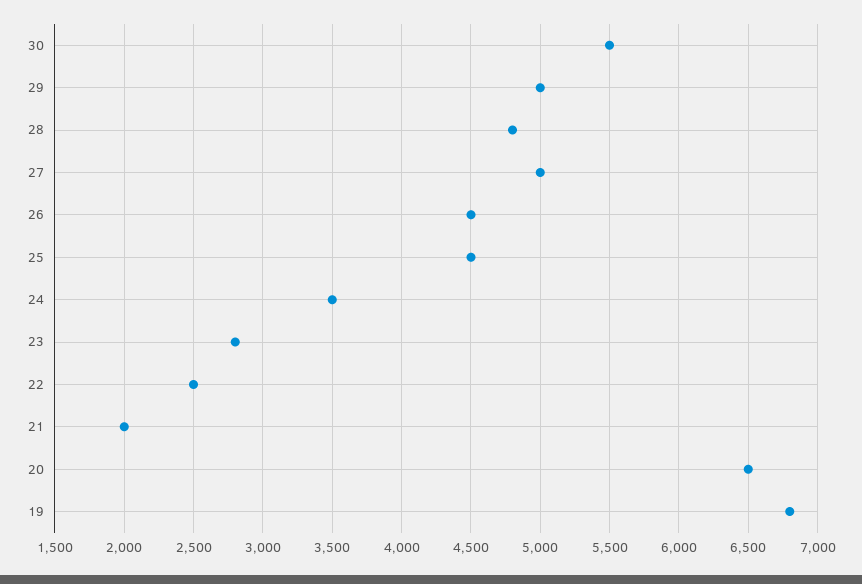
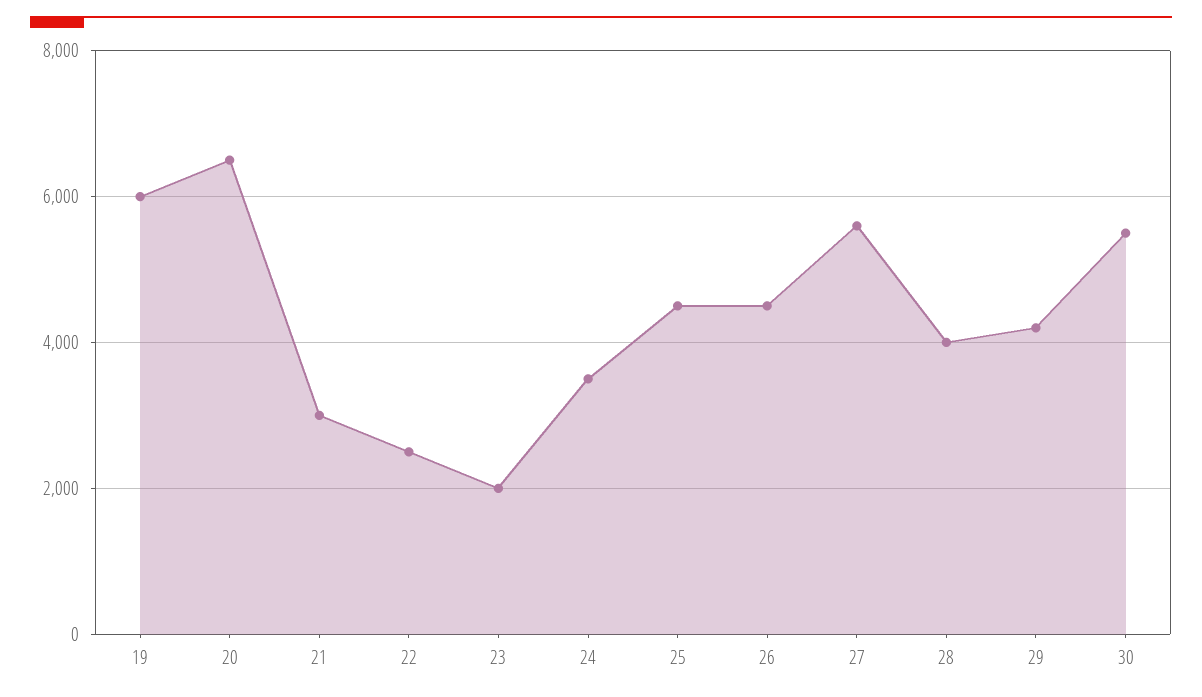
29: 5000 -> 4200
28: 4800 -> 4000
27: 5000 -> 5600
23: 2800 -> 2000
21: 2000 -> 3000
19: 6800 -> 6000

